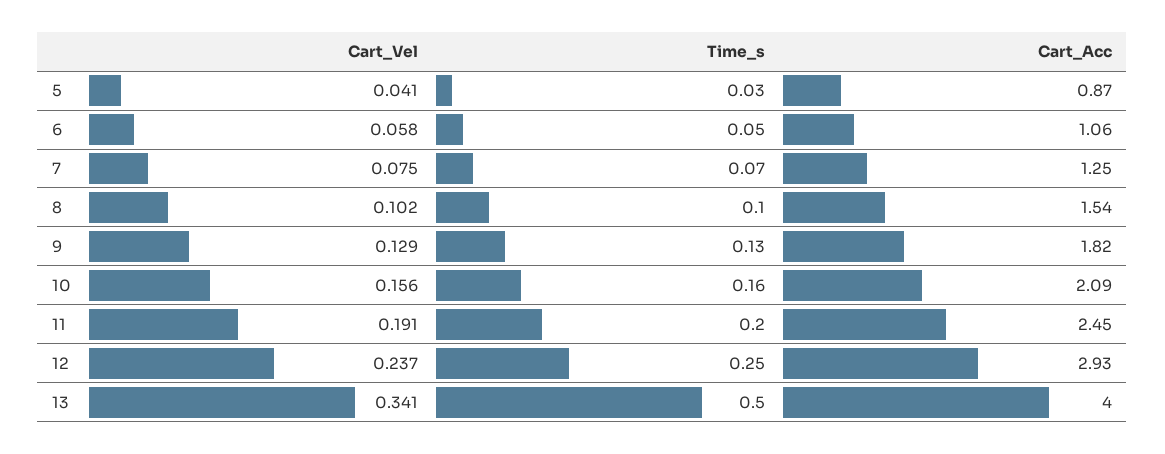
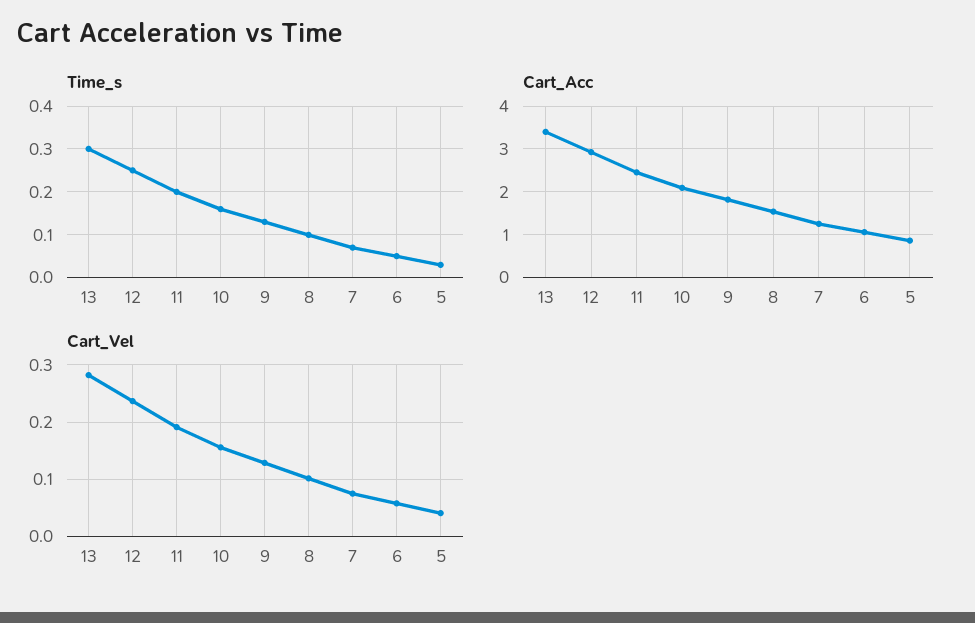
Cart_Vel, 13: 0.341 -> 0.28
Time_s, 13: 0.5 -> 0.3
Cart_Acc, 13: 4 -> 3.4

